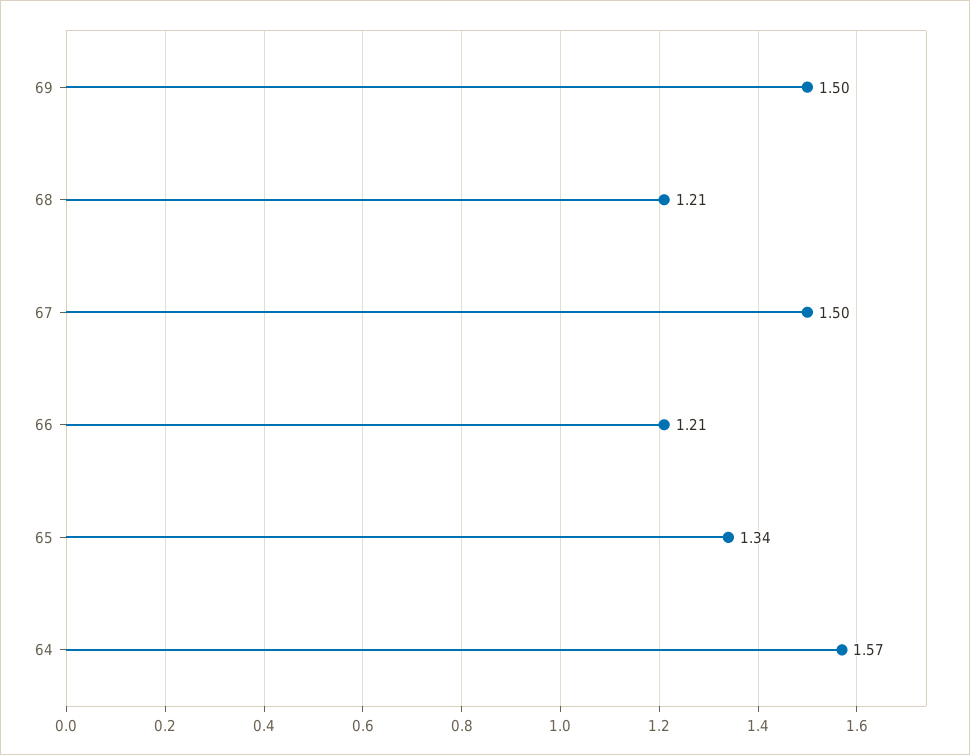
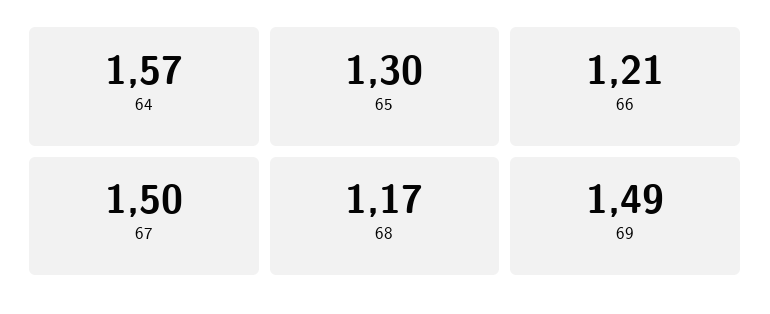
69: 1.5 -> 1.49
68: 1.21 -> 1.17
65: 1.34 -> 1.3

